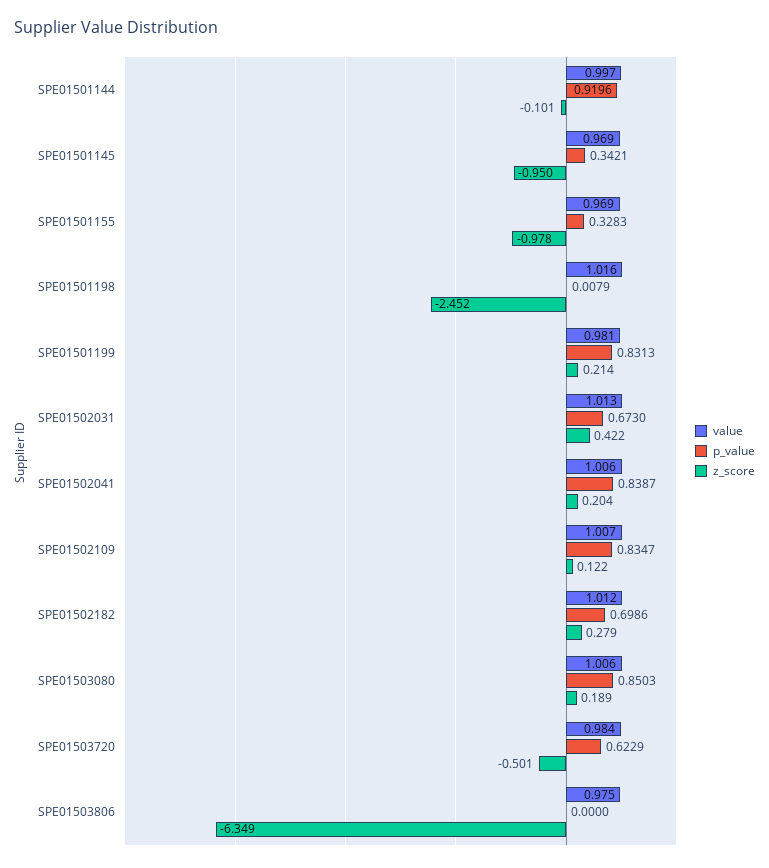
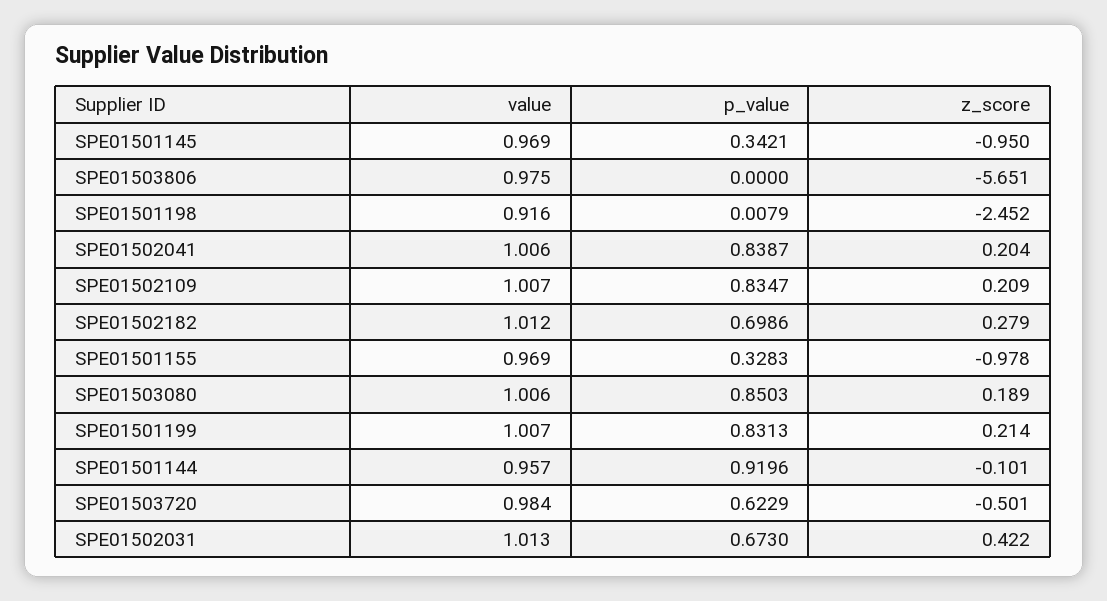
value, SPE01501144: 0.997 -> 0.957
value, SPE01501198: 1.016 -> 0.916
value, SPE01501199: 0.981 -> 1.007
z_score, SPE01502109: 0.122 -> 0.209
z_score, SPE01503806: -6.349 -> -5.651

